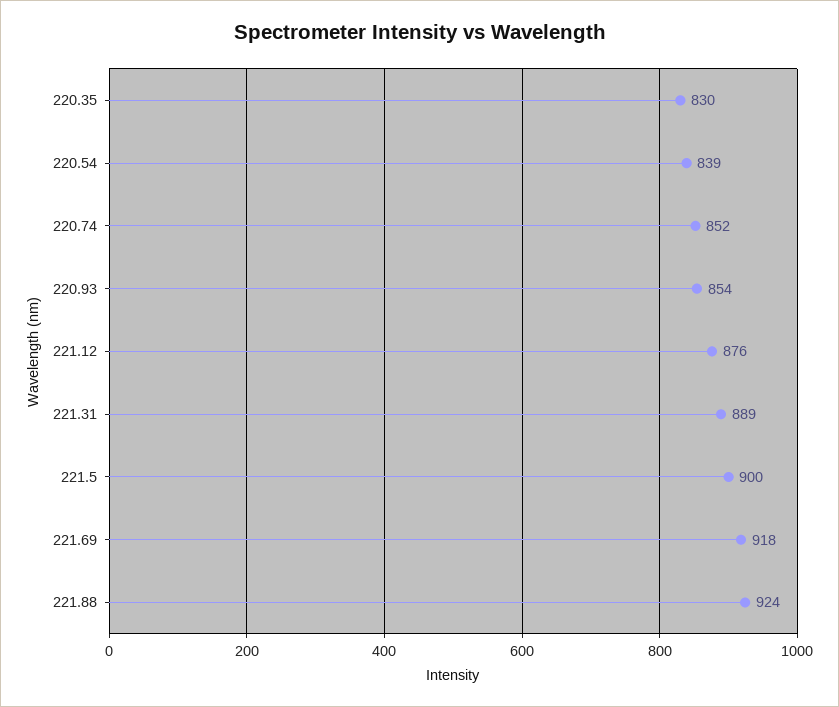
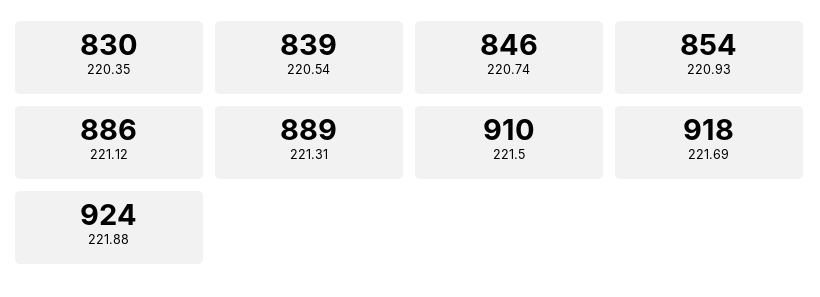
220.74: 852 -> 846
221.12: 876 -> 886
221.5: 900 -> 910

